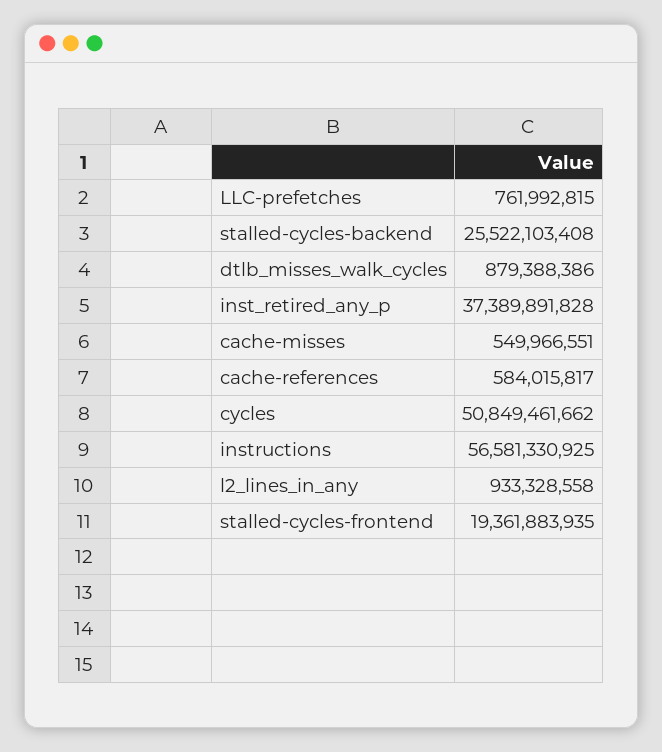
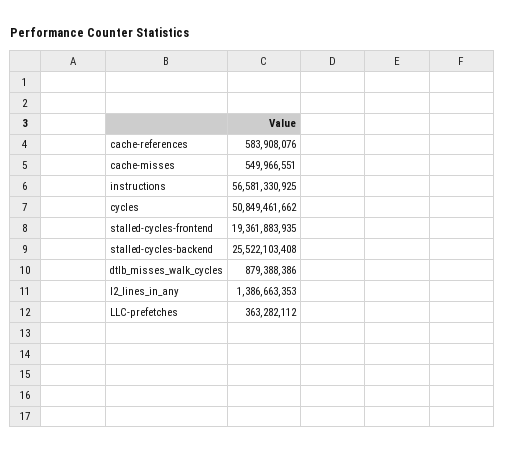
LLC-prefetches: 761992815 -> 363282112
inst_retired_any_p: 37389891828 -> none
cache-references: 584015817 -> 583908076
l2_lines_in_any: 933328558 -> 1386663353

